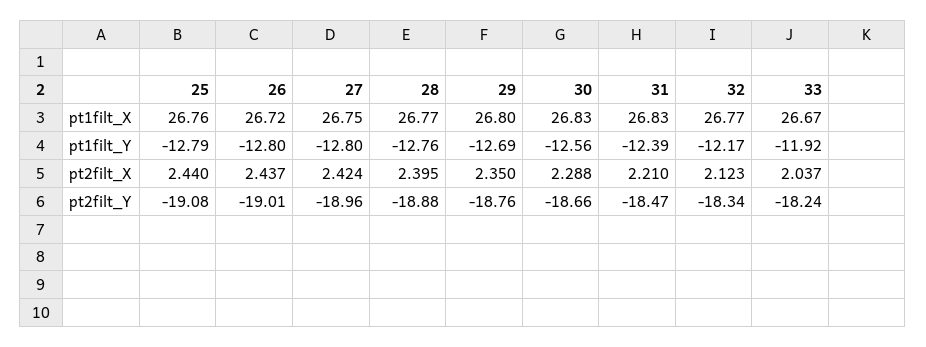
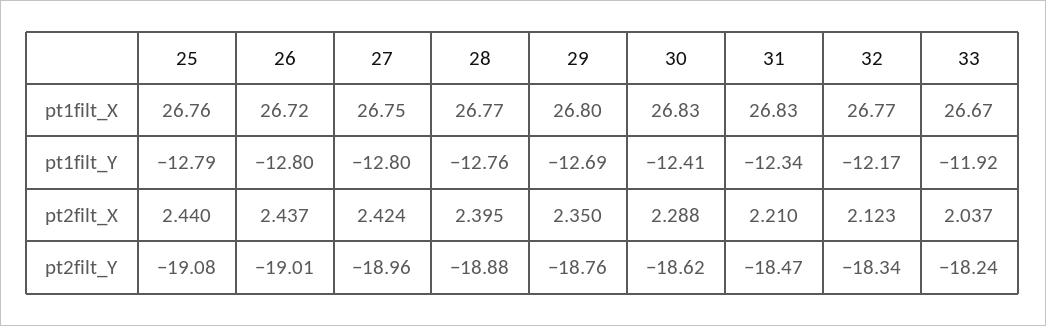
30, pt1filt_Y: -12.56 -> -12.41
31, pt1filt_Y: -12.39 -> -12.34
30, pt2filt_Y: -18.66 -> -18.62

